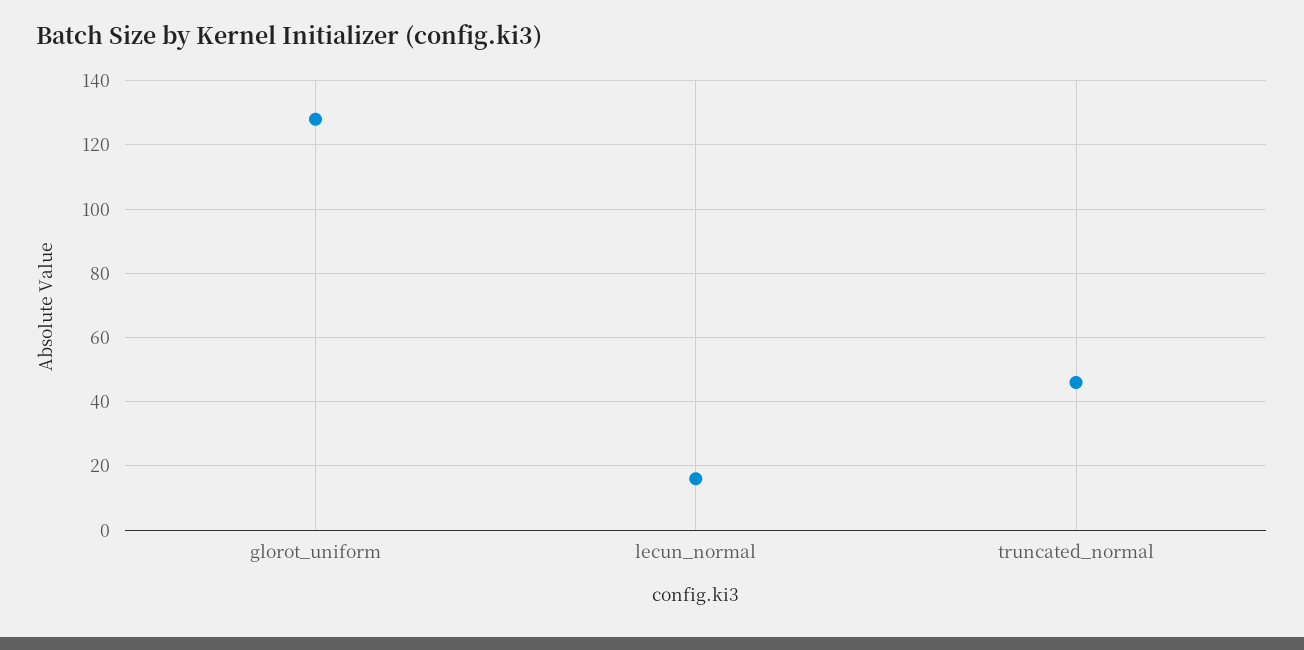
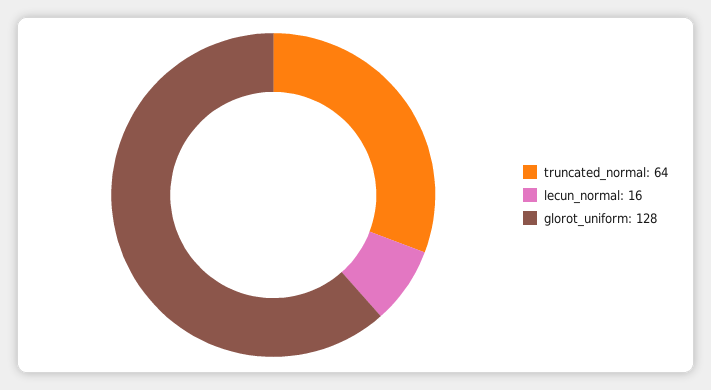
truncated_normal: 45 -> 64

